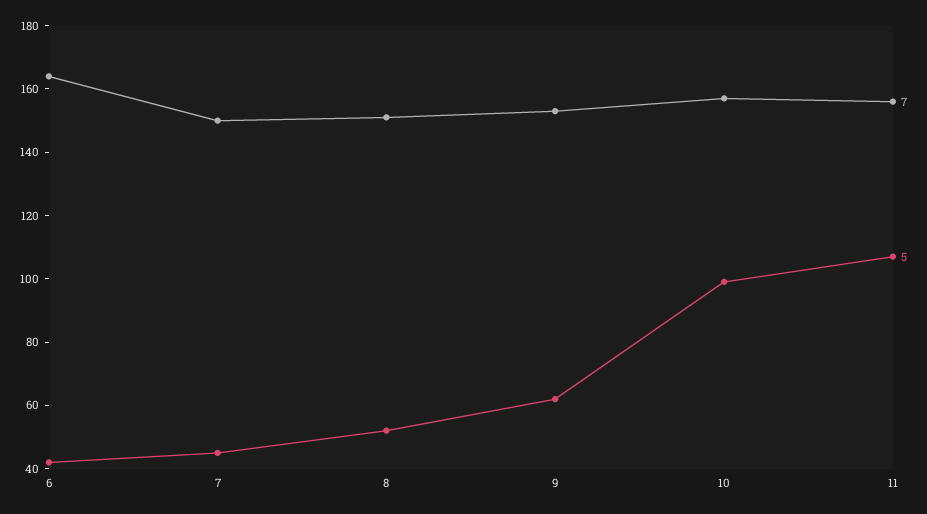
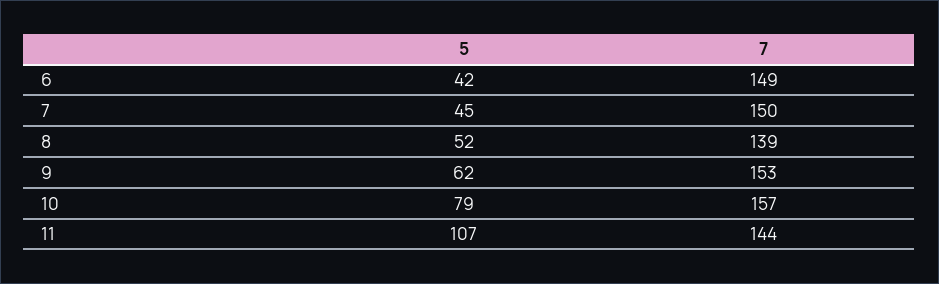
7, 6: 165 -> 149
7, 8: 150 -> 139
5, 10: 100 -> 79
7, 11: 155 -> 144

